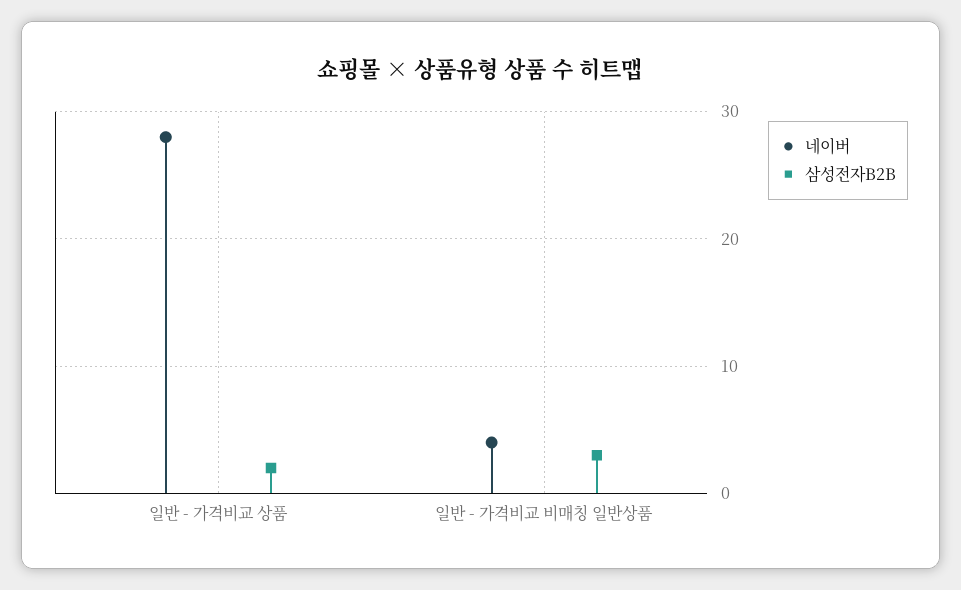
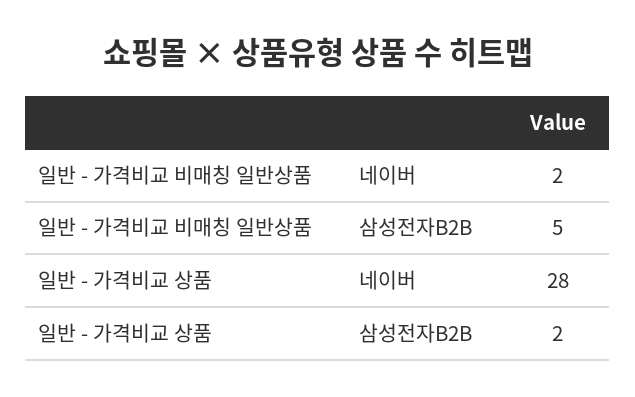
네이버, 일반 - 가격비교 비매칭 일반상품: 4 -> 2
삼성전자B2B, 일반 - 가격비교 비매칭 일반상품: 3 -> 5

